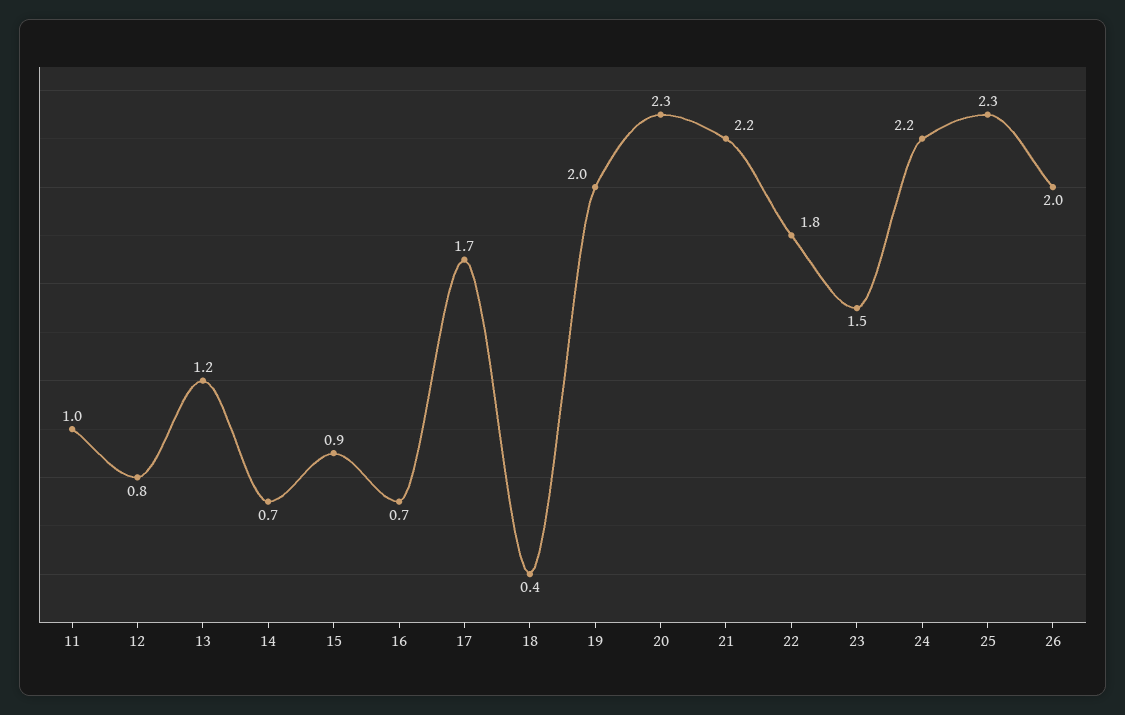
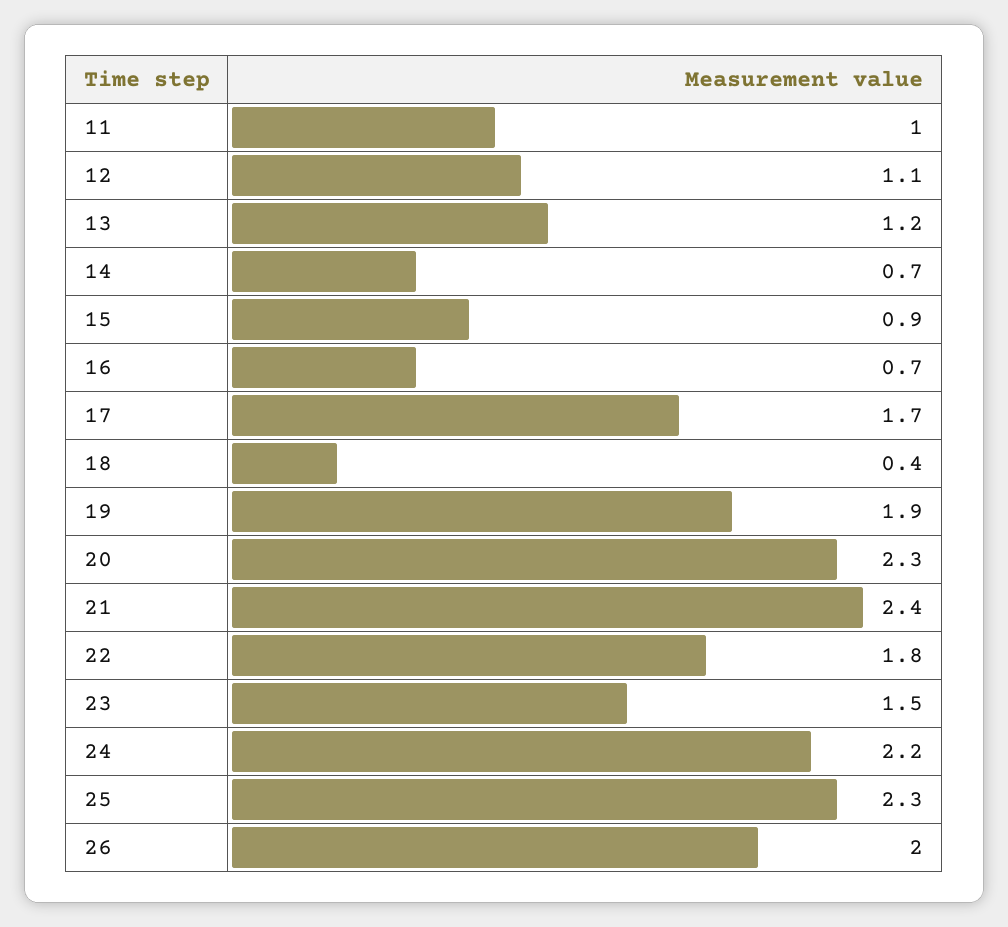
12: 0.8 -> 1.1
19: 2 -> 1.9
21: 2.2 -> 2.4

